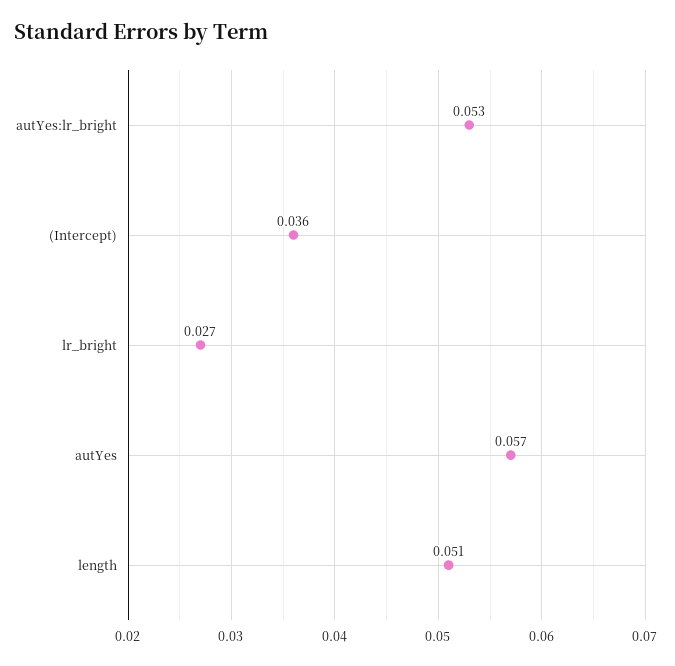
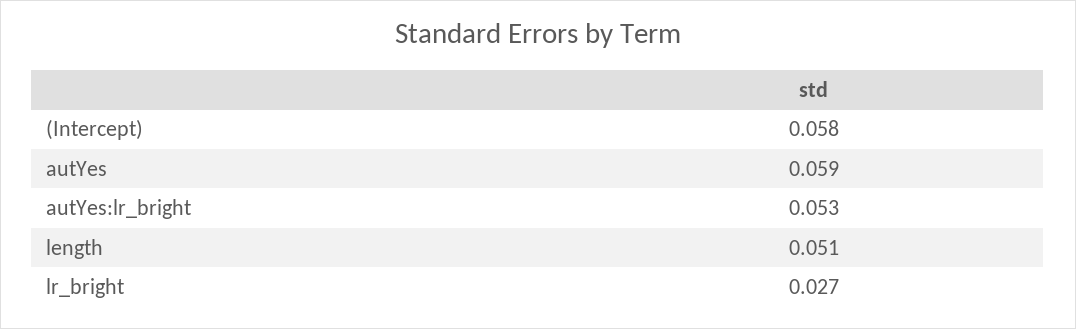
(Intercept): 0.036 -> 0.058
autYes: 0.057 -> 0.059

